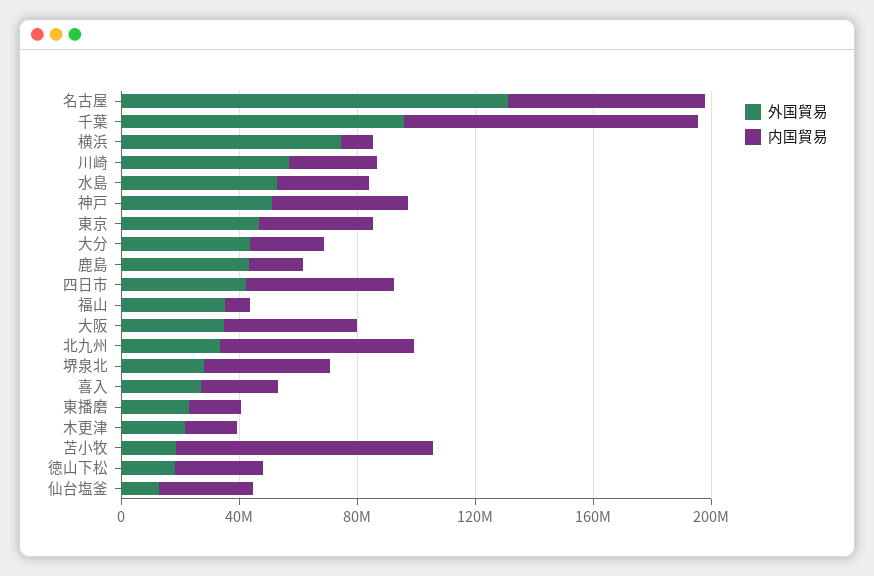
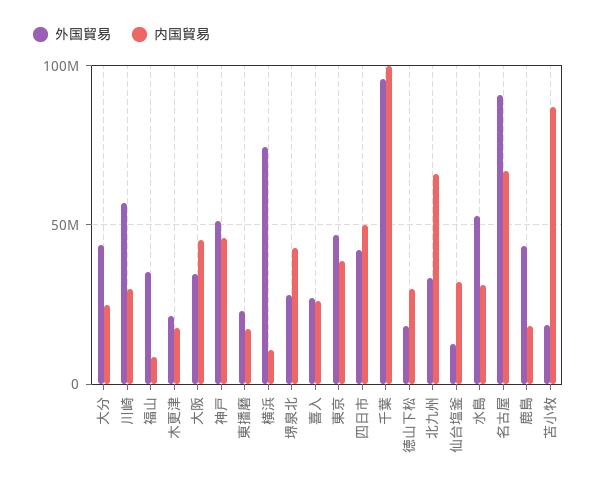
外国貿易, 名古屋: 130000000 -> 90000000

